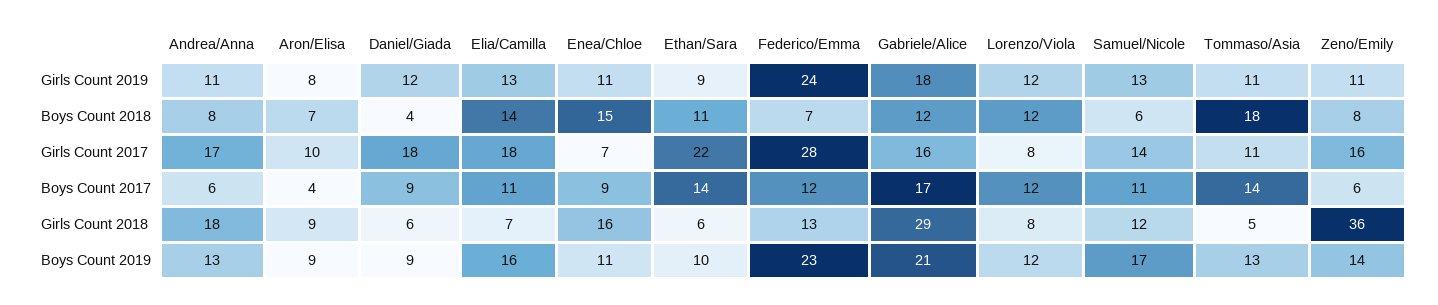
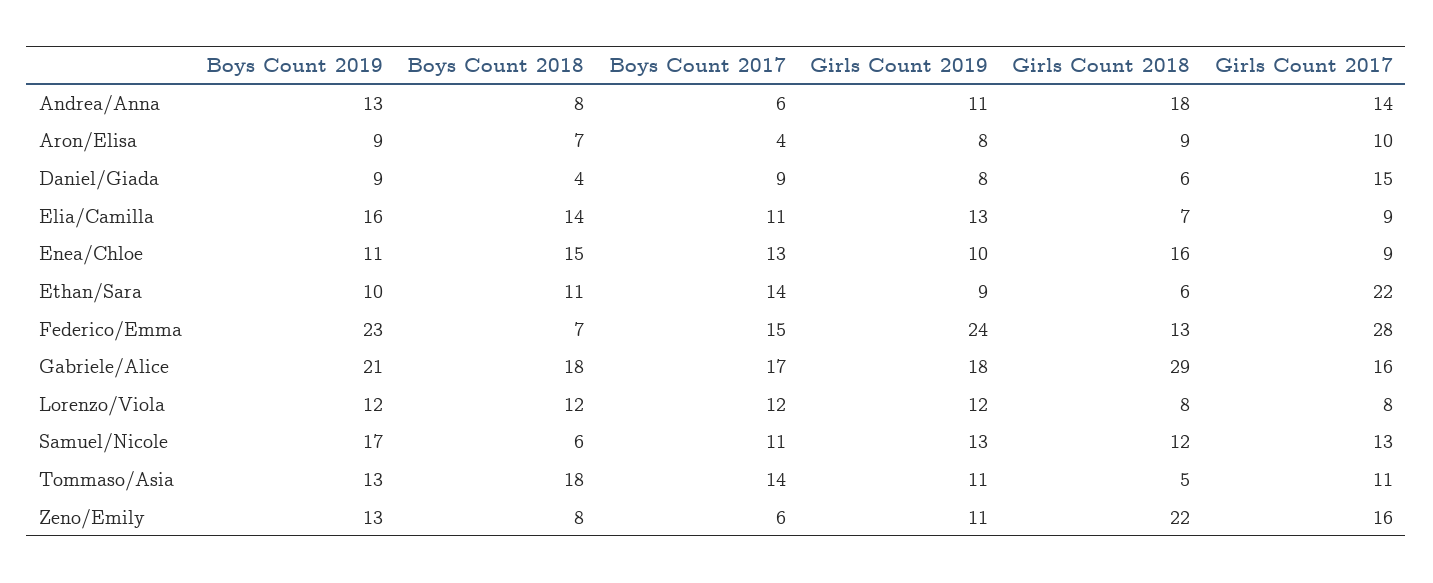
Daniel/Giada, Girls Count 2019: 12 -> 8
Enea/Chloe, Girls Count 2019: 11 -> 10
Gabriele/Alice, Boys Count 2018: 12 -> 18
Andrea/Anna, Girls Count 2017: 17 -> 14
Daniel/Giada, Girls Count 2017: 18 -> 15
Elia/Camilla, Girls Count 2017: 18 -> 9
Enea/Chloe, Girls Count 2017: 7 -> 9
Samuel/Nicole, Girls Count 2017: 14 -> 13
Enea/Chloe, Boys Count 2017: 9 -> 13
Federico/Emma, Boys Count 2017: 12 -> 15
Zeno/Emily, Girls Count 2018: 36 -> 22
Zeno/Emily, Boys Count 2019: 14 -> 13

